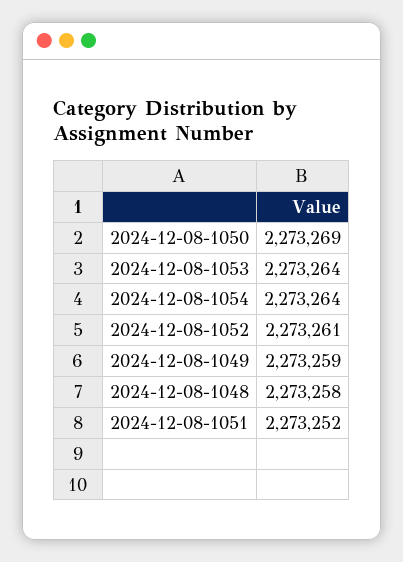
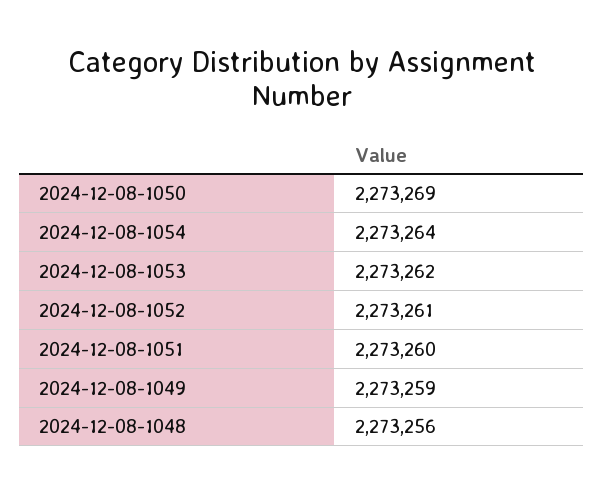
2024-12-08-1053: 2273264 -> 2273262
2024-12-08-1048: 2273258 -> 2273256
2024-12-08-1051: 2273252 -> 2273260

